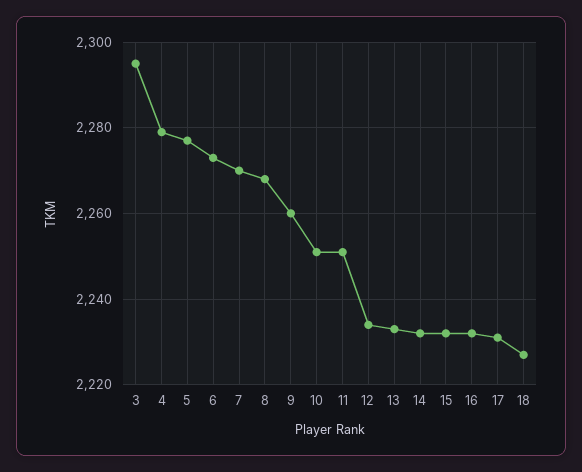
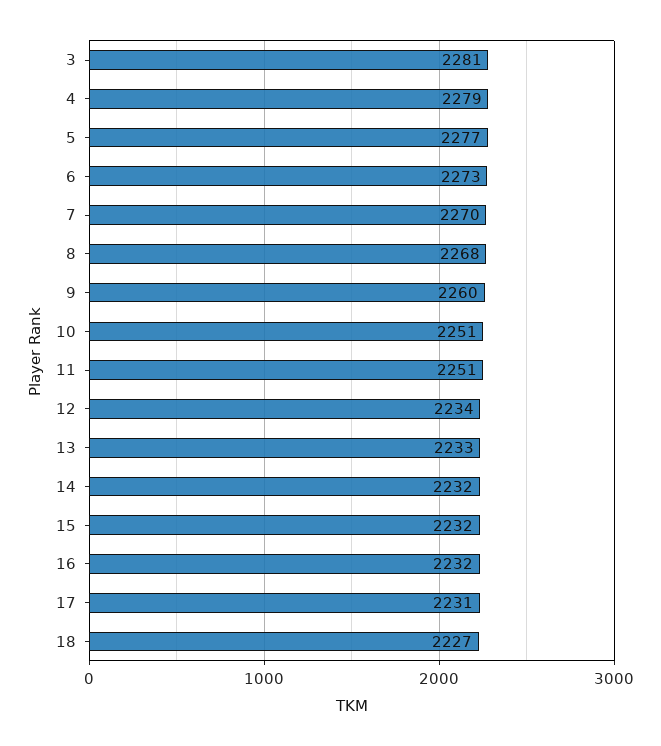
3: 2295 -> 2281

